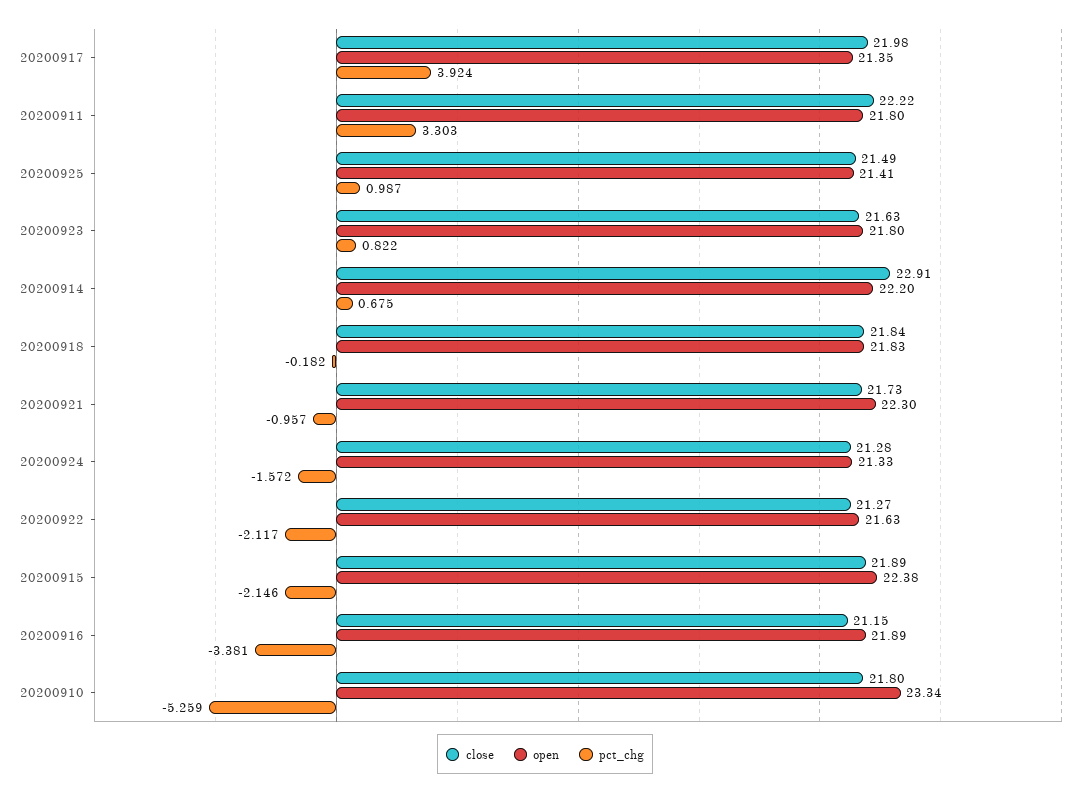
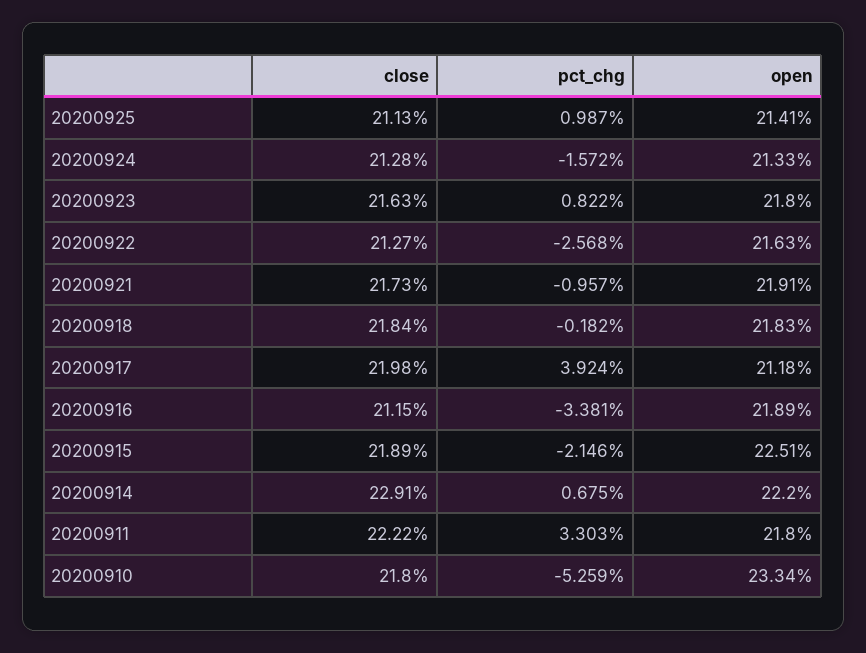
open, 20200917: 21.35 -> 21.18
close, 20200925: 21.49 -> 21.13
open, 20200921: 22.3 -> 21.91
pct_chg, 20200922: -2.117 -> -2.568
open, 20200915: 22.38 -> 22.51

